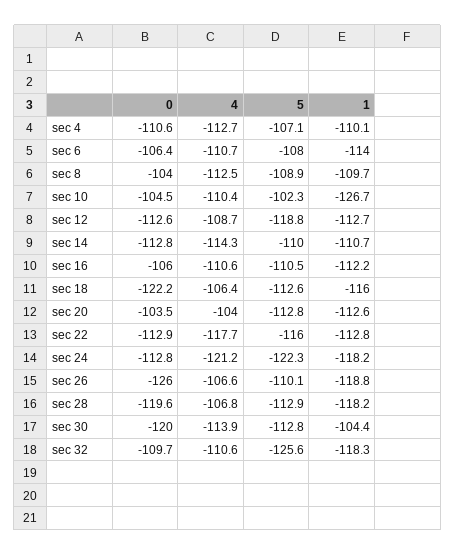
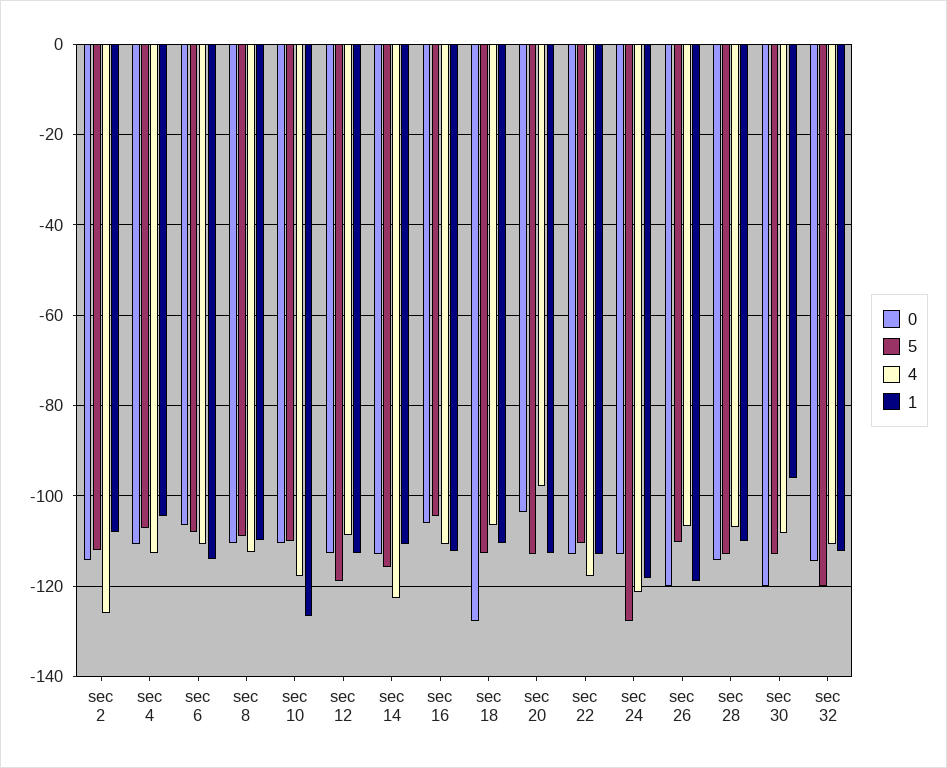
1, sec 4: -110.1 -> -104
0, sec 8: -104 -> -110
0, sec 10: -104.5 -> -110
4, sec 10: -110.4 -> -118
5, sec 10: -102.3 -> -110
4, sec 14: -114.3 -> -122
5, sec 14: -110 -> -116
5, sec 16: -110.5 -> -104
0, sec 18: -122.2 -> -128
1, sec 18: -116 -> -110
4, sec 20: -104 -> -98
5, sec 22: -116 -> -110
5, sec 24: -122.3 -> -128
0, sec 26: -126 -> -120
0, sec 28: -119.6 -> -114
1, sec 28: -118.2 -> -110
4, sec 30: -113.9 -> -108
1, sec 30: -104.4 -> -96
0, sec 32: -109.7 -> -114
5, sec 32: -125.6 -> -120
1, sec 32: -118.3 -> -112
0, sec 2: none -> -114
5, sec 2: none -> -112
4, sec 2: none -> -126
1, sec 2: none -> -108

